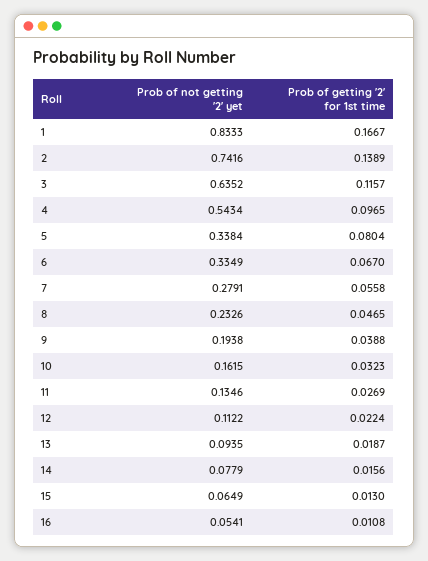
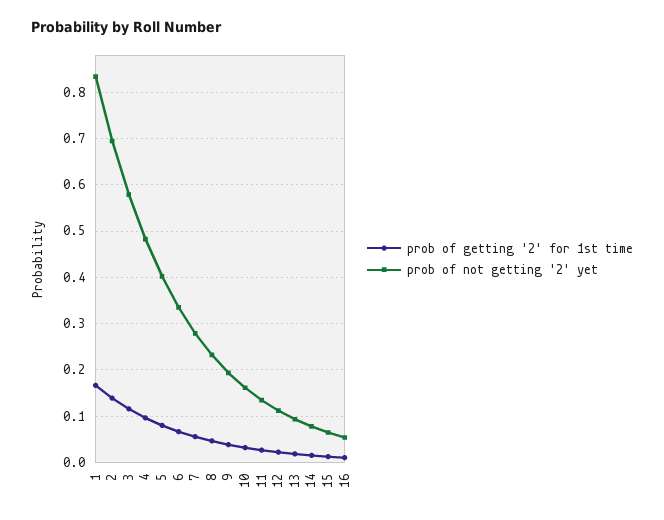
Prob of not getting '2' yet, 2: 0.7416 -> 0.7
Prob of not getting '2' yet, 3: 0.6352 -> 0.58
Prob of not getting '2' yet, 4: 0.5434 -> 0.48
Prob of not getting '2' yet, 5: 0.3384 -> 0.4

